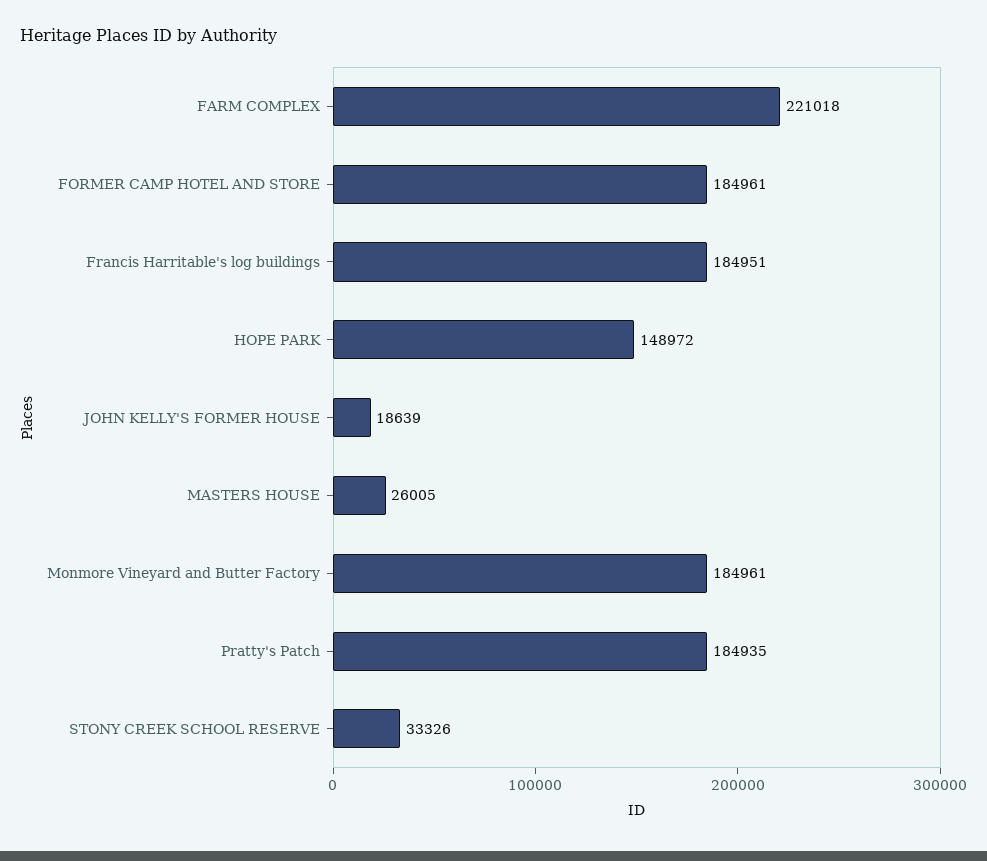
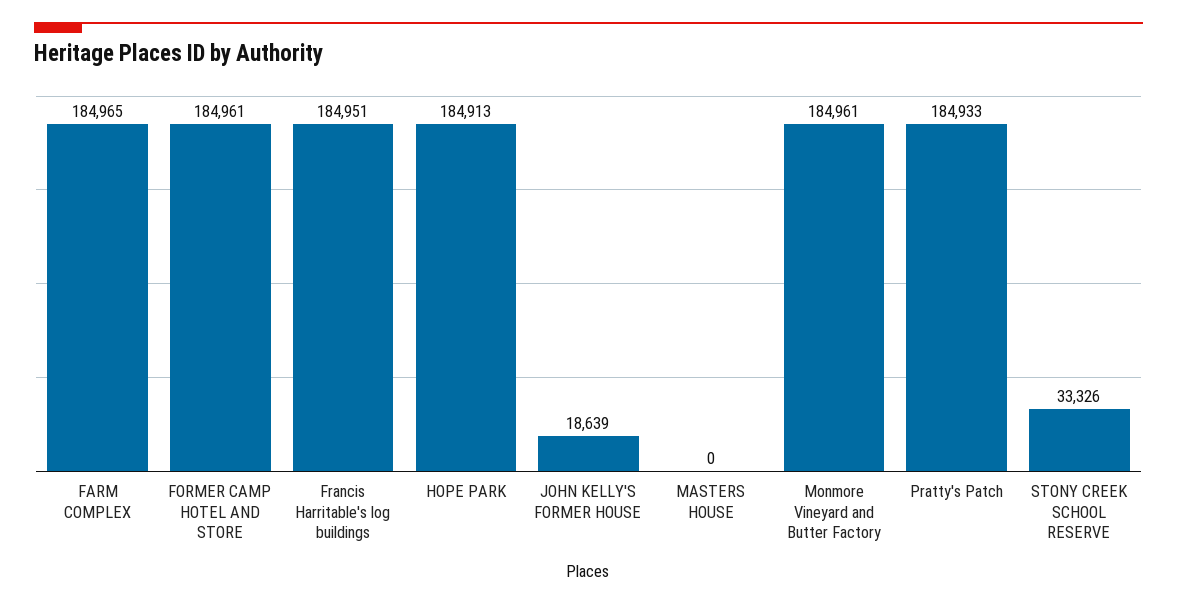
FARM COMPLEX: 221018 -> 184965
HOPE PARK: 148972 -> 184913
MASTERS HOUSE: 26005 -> 0
Pratty's Patch: 184935 -> 184933

